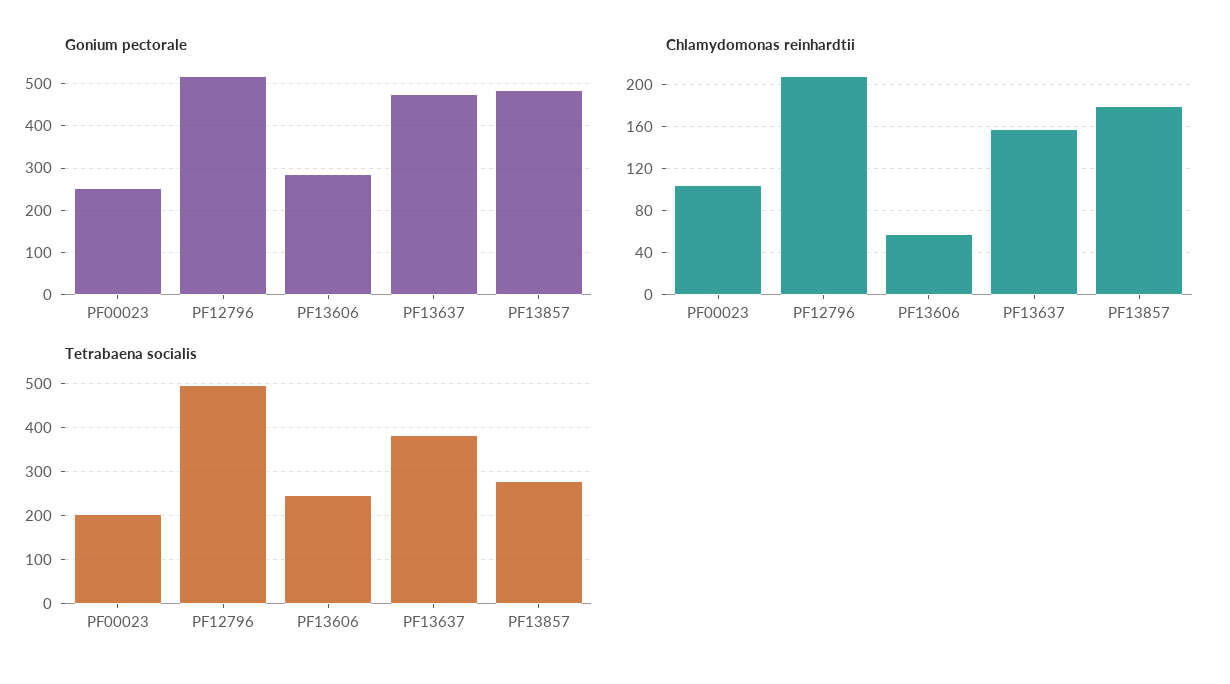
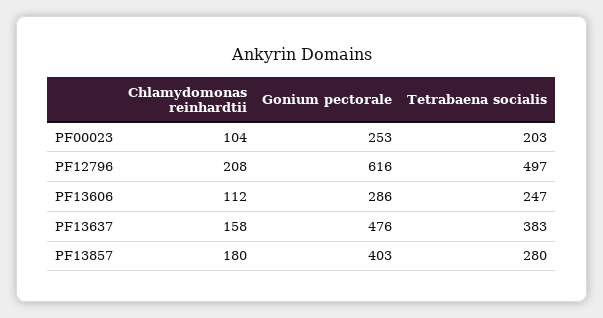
Gonium pectorale, PF12796: 520 -> 616
Gonium pectorale, PF13857: 480 -> 403
Chlamydomonas reinhardtii, PF13606: 60 -> 112

